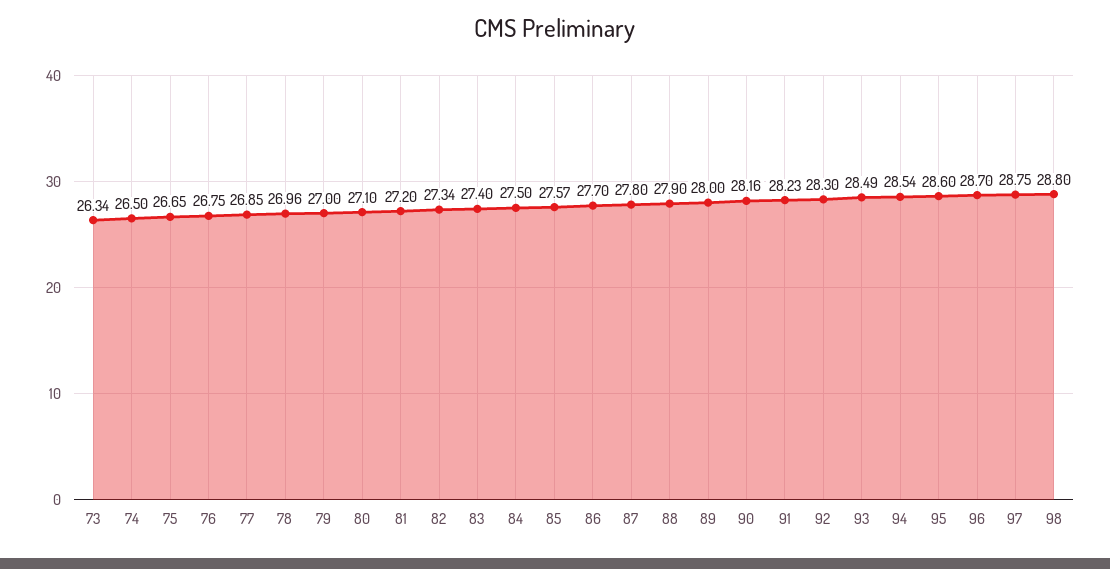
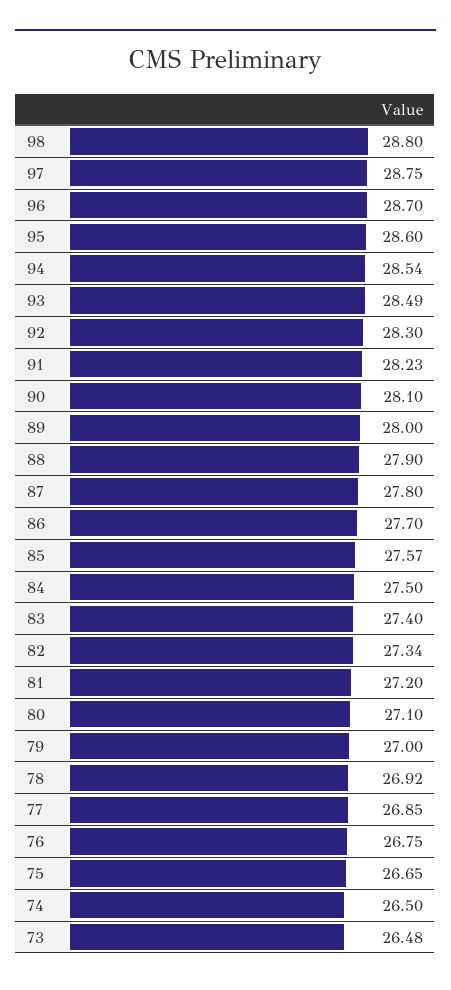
73: 26.34 -> 26.48
78: 26.96 -> 26.92
90: 28.16 -> 28.1

